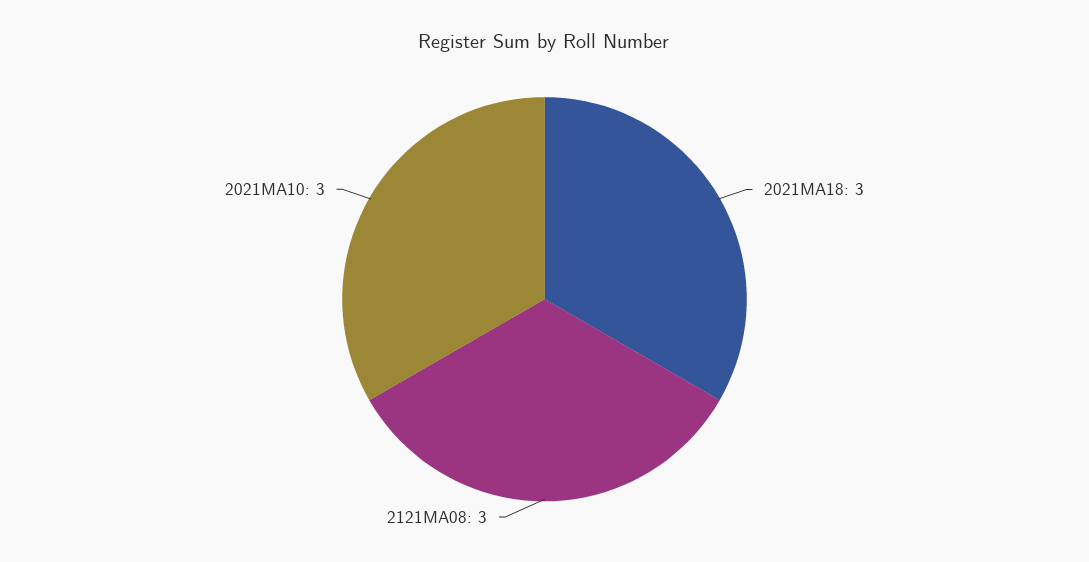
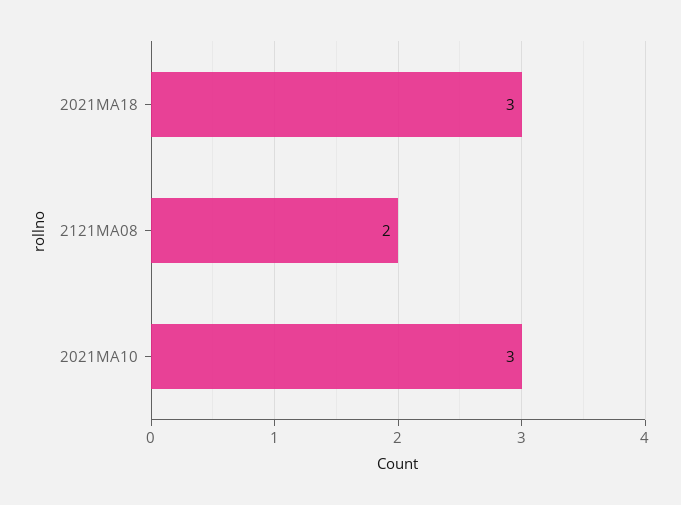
2121MA08: 3 -> 2

